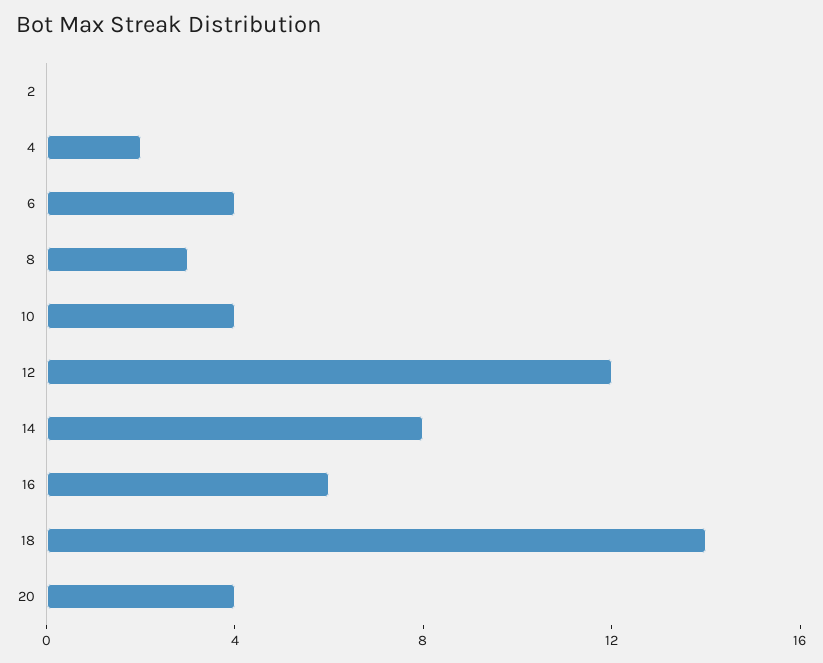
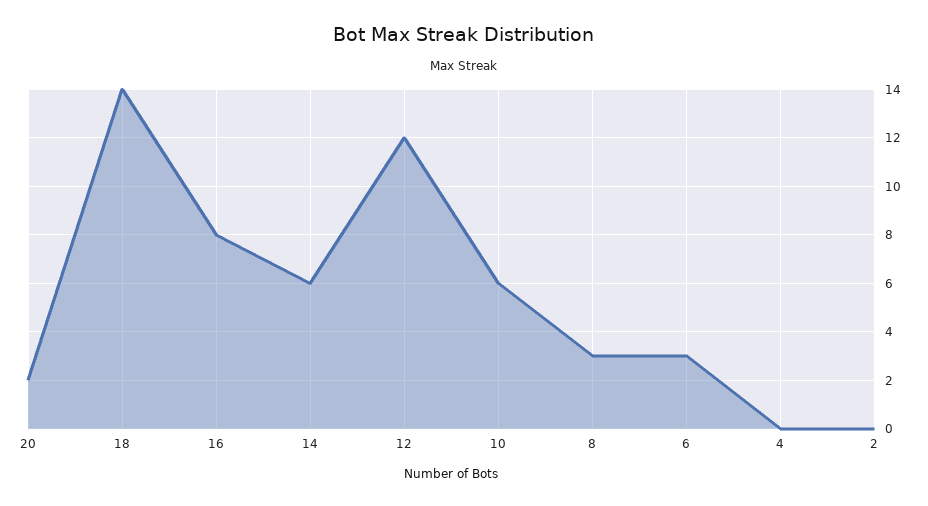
4: 2 -> 0
6: 4 -> 3
10: 4 -> 6
14: 8 -> 6
16: 6 -> 8
20: 4 -> 2

